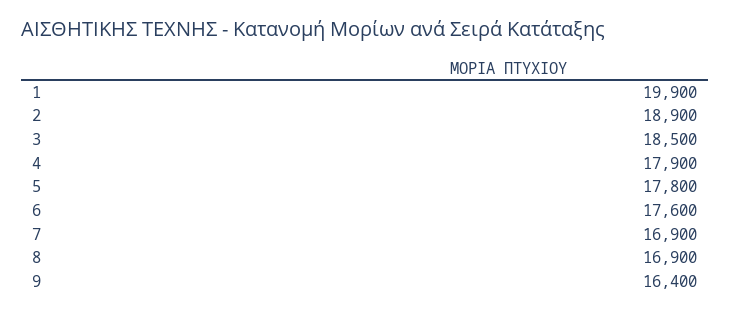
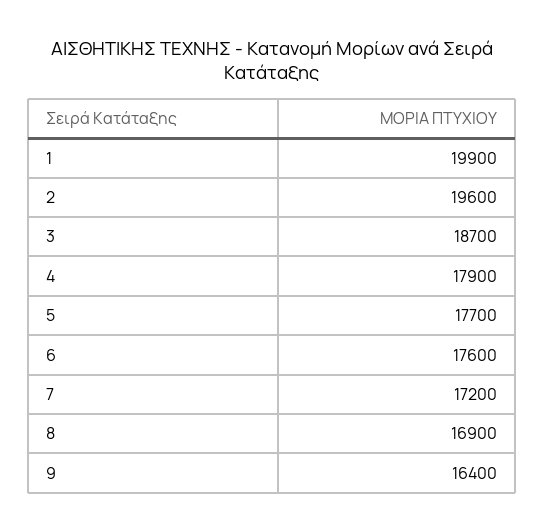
2: 18900 -> 19600
3: 18500 -> 18700
5: 17800 -> 17700
7: 16900 -> 17200

